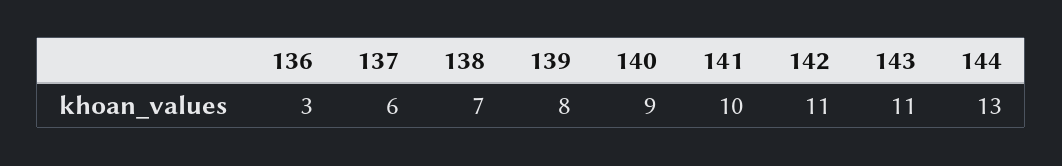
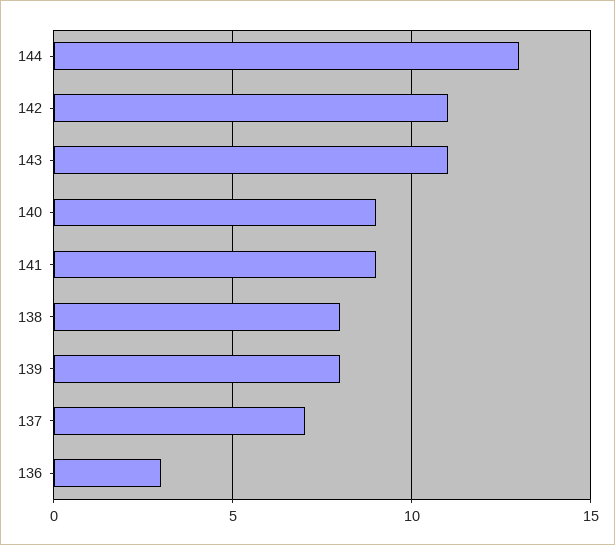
137: 6 -> 7
138: 7 -> 8
141: 10 -> 9

